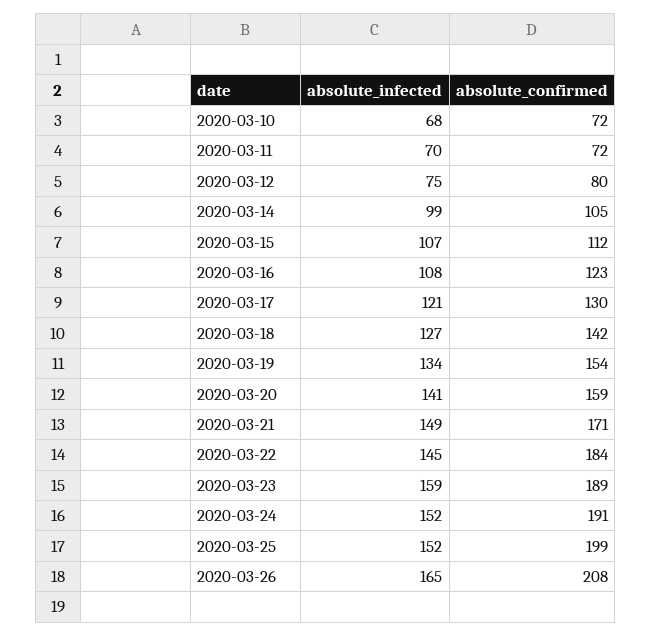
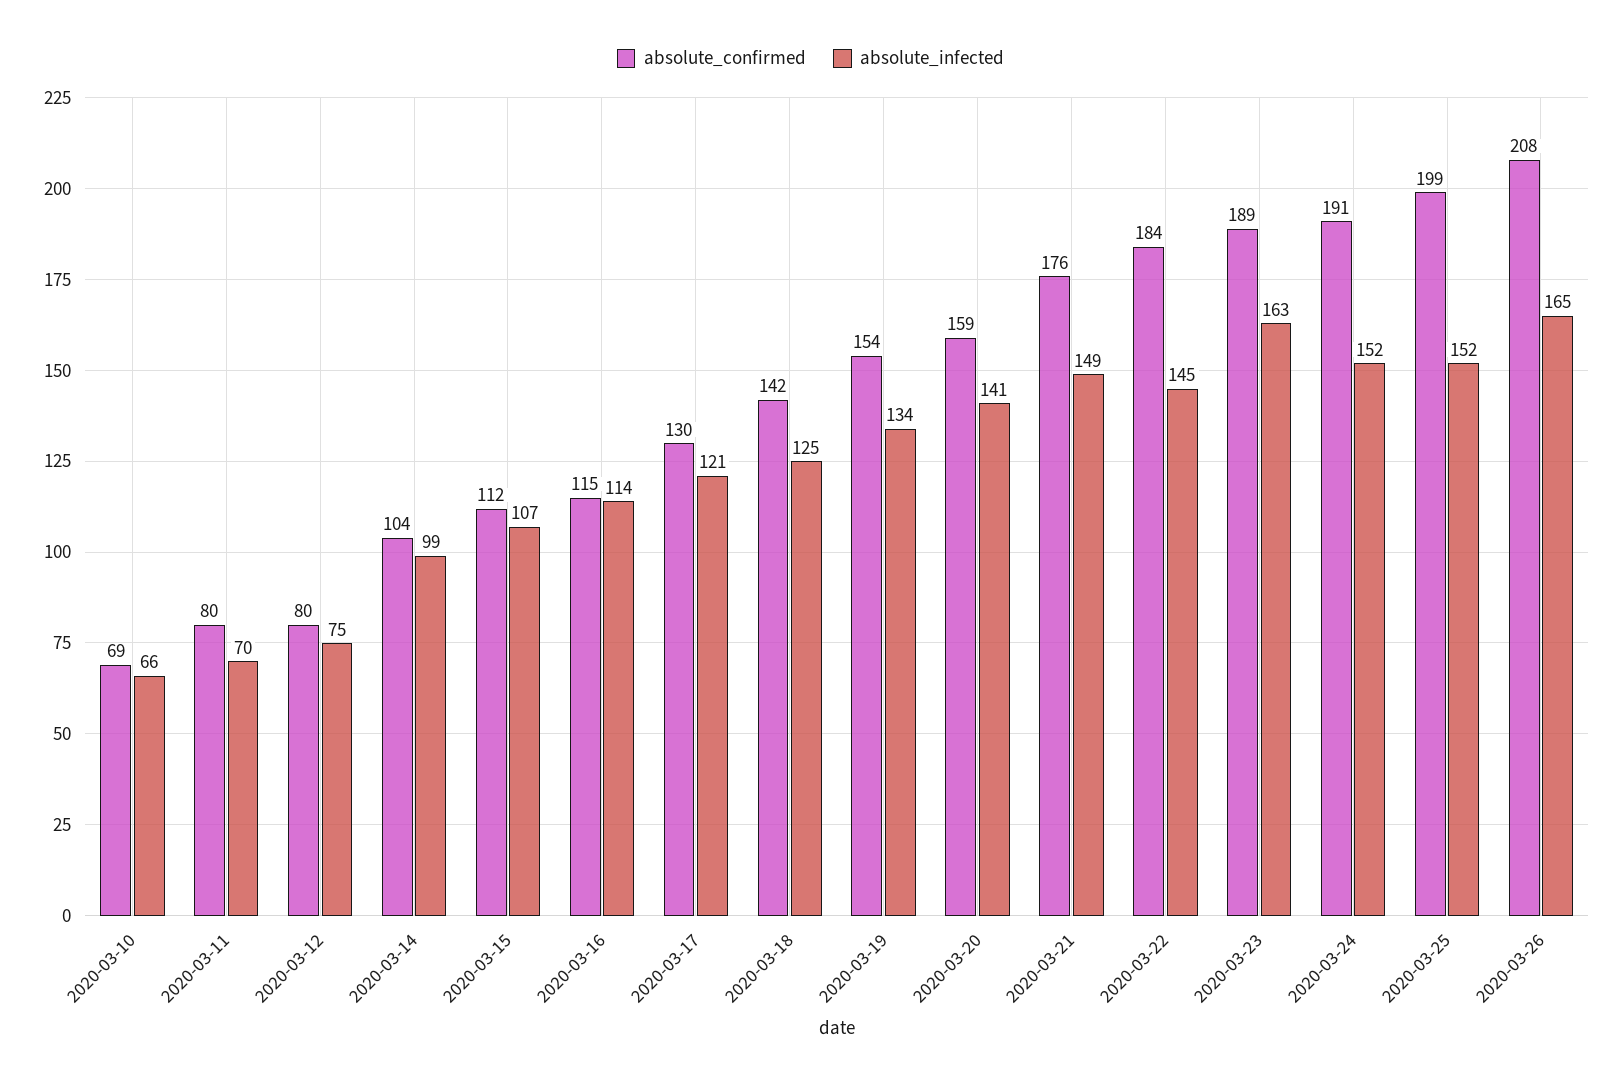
absolute_infected, 2020-03-10: 68 -> 66
absolute_confirmed, 2020-03-10: 72 -> 69
absolute_confirmed, 2020-03-11: 72 -> 80
absolute_confirmed, 2020-03-14: 105 -> 104
absolute_infected, 2020-03-16: 108 -> 114
absolute_confirmed, 2020-03-16: 123 -> 115
absolute_infected, 2020-03-18: 127 -> 125
absolute_confirmed, 2020-03-21: 171 -> 176
absolute_infected, 2020-03-23: 159 -> 163

